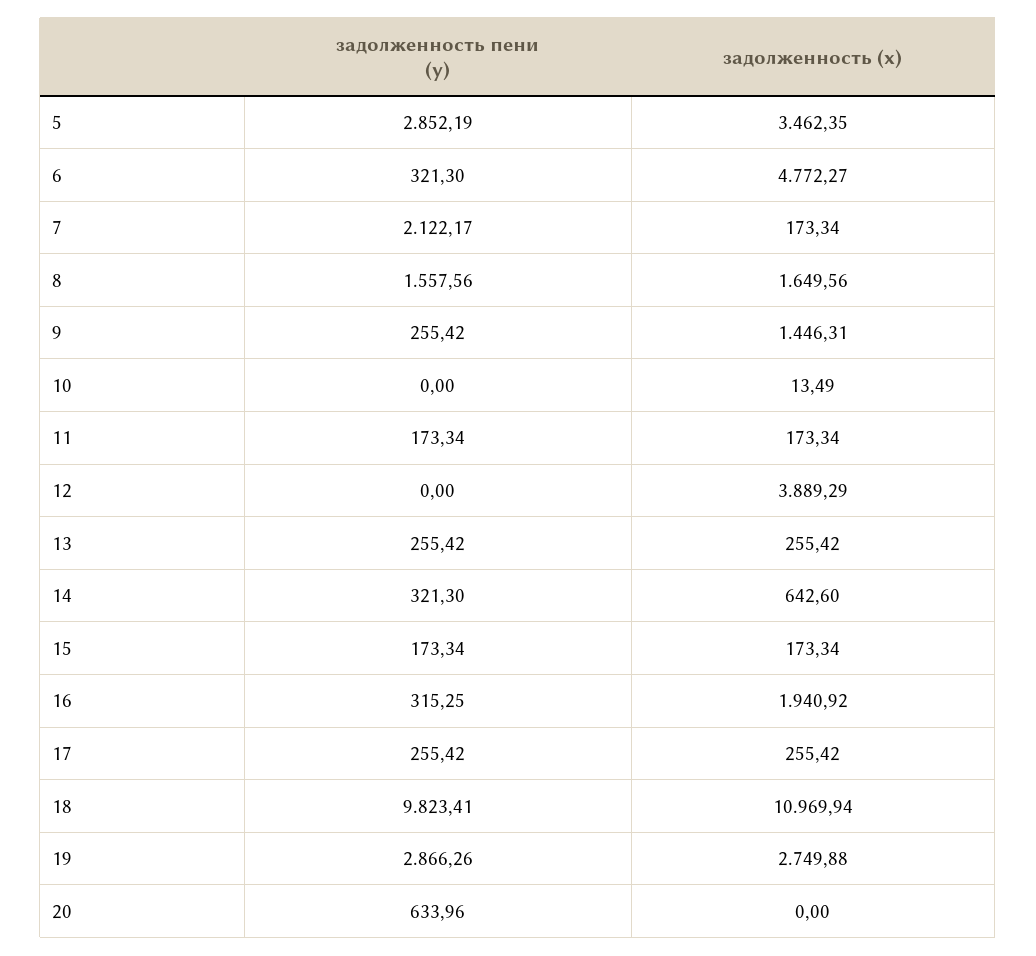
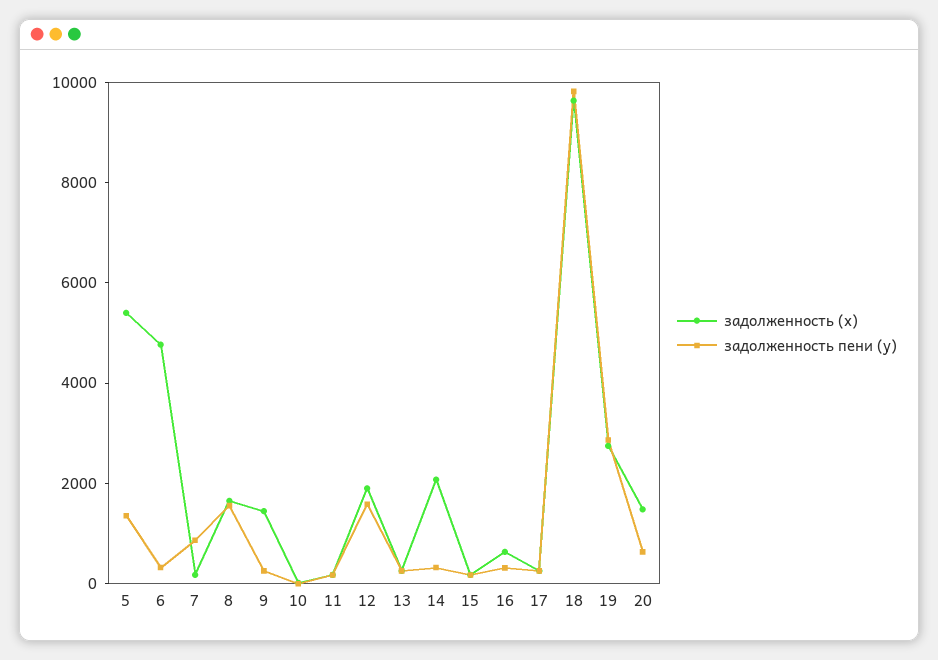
задолженность пени (y), 5: 2852.19 -> 1500
задолженность (x), 5: 3462.35 -> 5500
задолженность пени (y), 7: 2122.17 -> 1000
задолженность пени (y), 12: 0 -> 1500
задолженность (x), 12: 3889.29 -> 2000
задолженность (x), 14: 642.6 -> 2000
задолженность (x), 16: 1940.92 -> 500
задолженность (x), 18: 10969.94 -> 9500
задолженность (x), 20: 0 -> 1500

